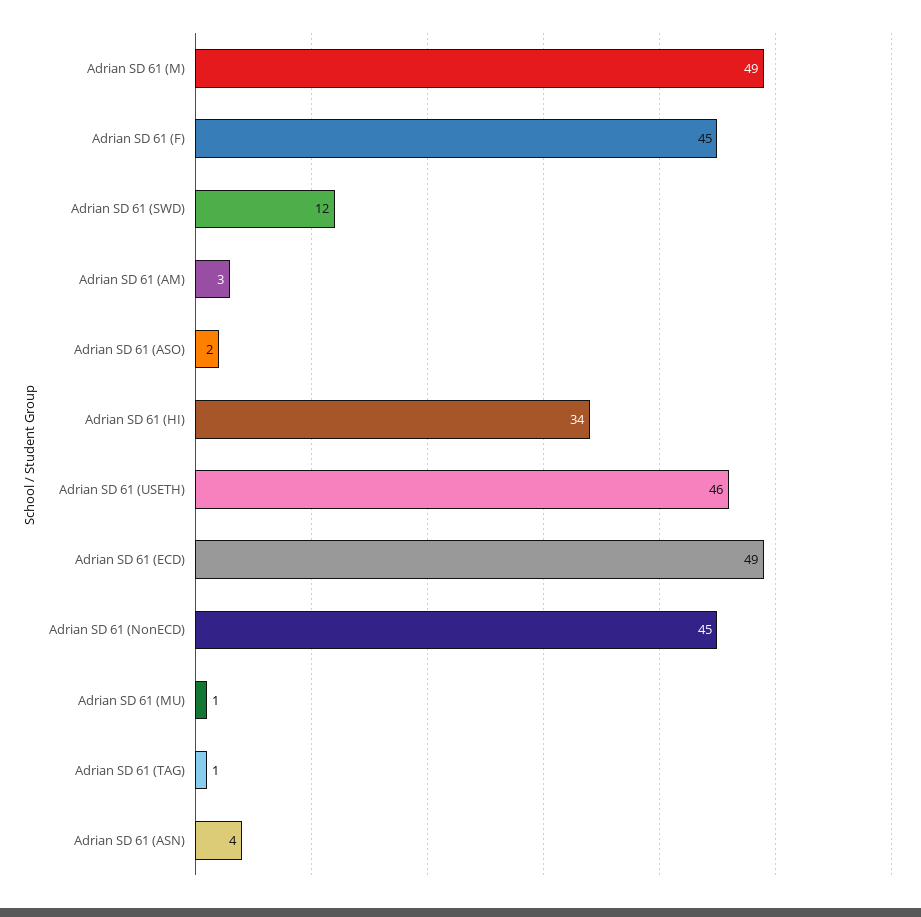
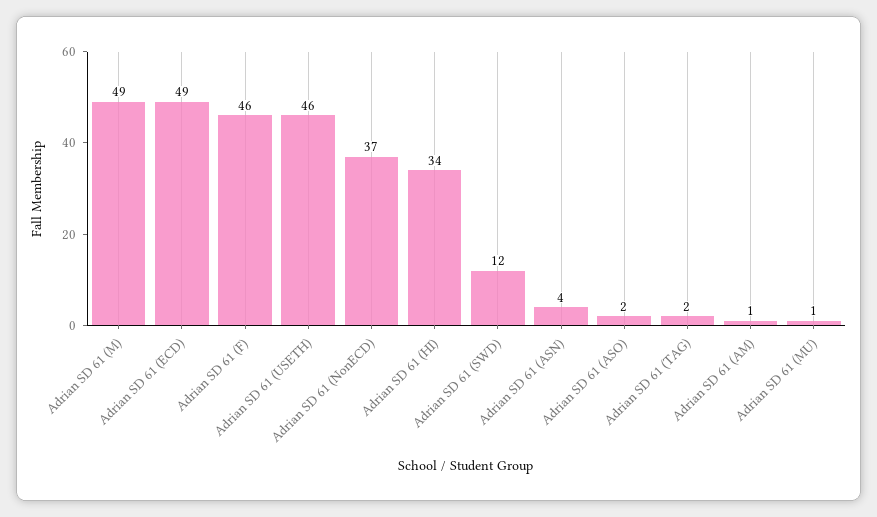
Adrian SD 61 (F): 45 -> 46
Adrian SD 61 (AM): 3 -> 1
Adrian SD 61 (NonECD): 45 -> 37
Adrian SD 61 (TAG): 1 -> 2

